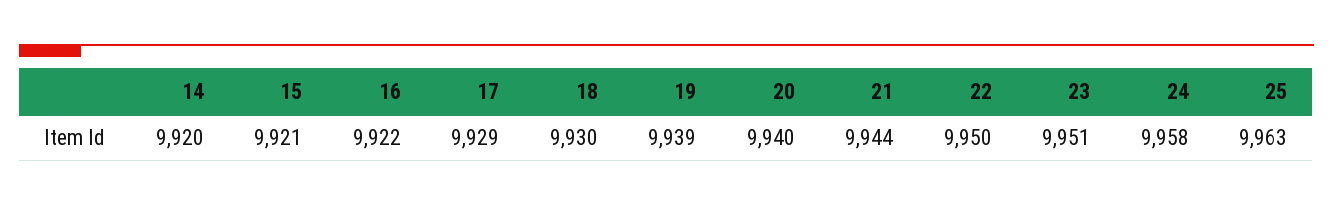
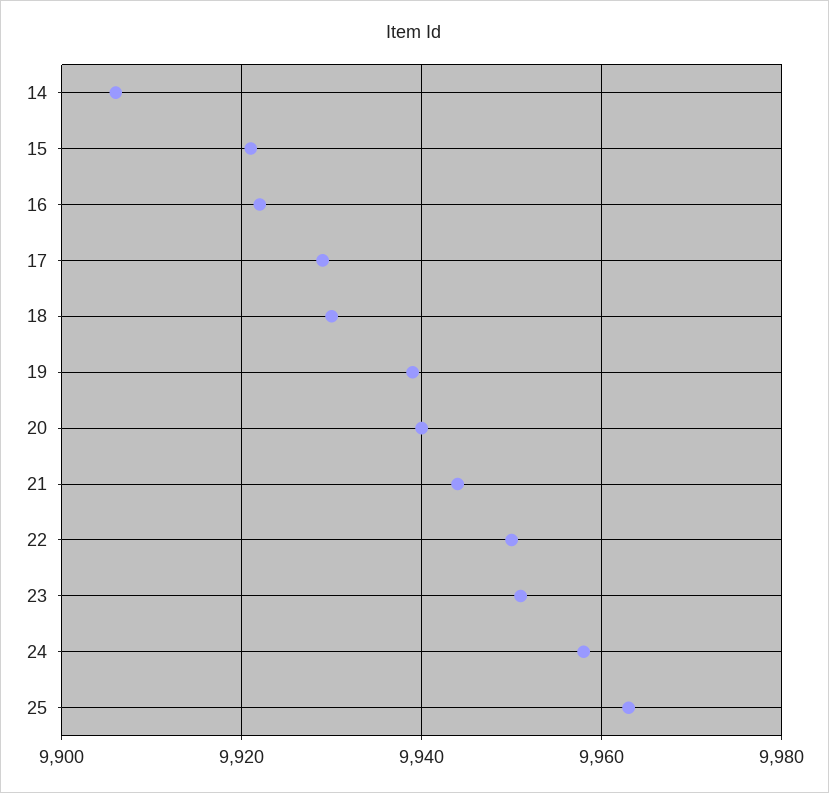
14: 9920 -> 9905

